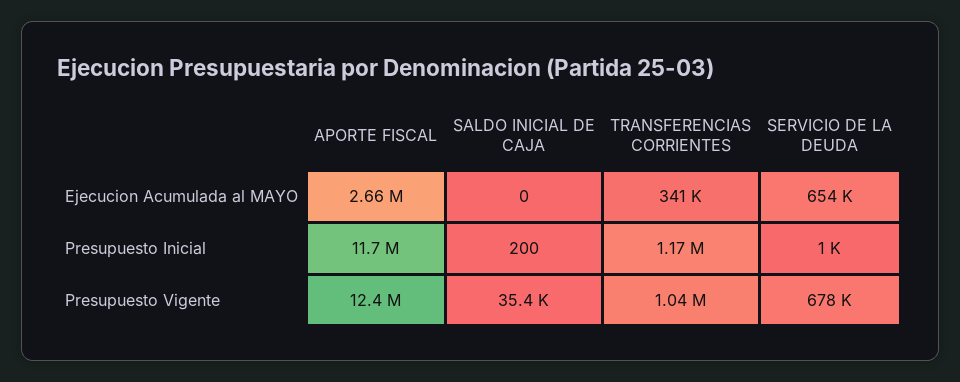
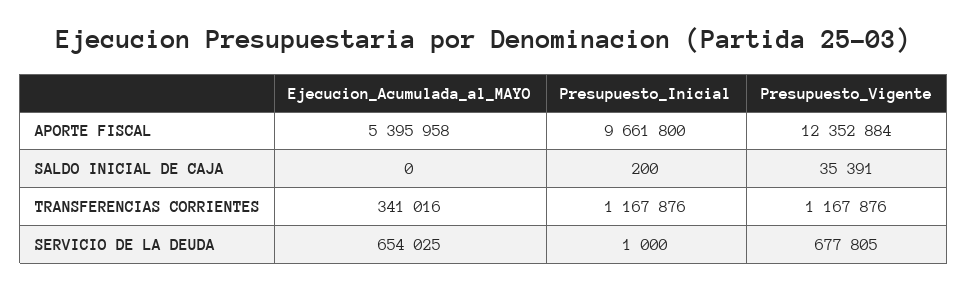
APORTE FISCAL, Ejecucion Acumulada al MAYO: 2660000 -> 5395958
APORTE FISCAL, Presupuesto Inicial: 11700000 -> 9661800
TRANSFERENCIAS CORRIENTES, Presupuesto Vigente: 1040000 -> 1167876

